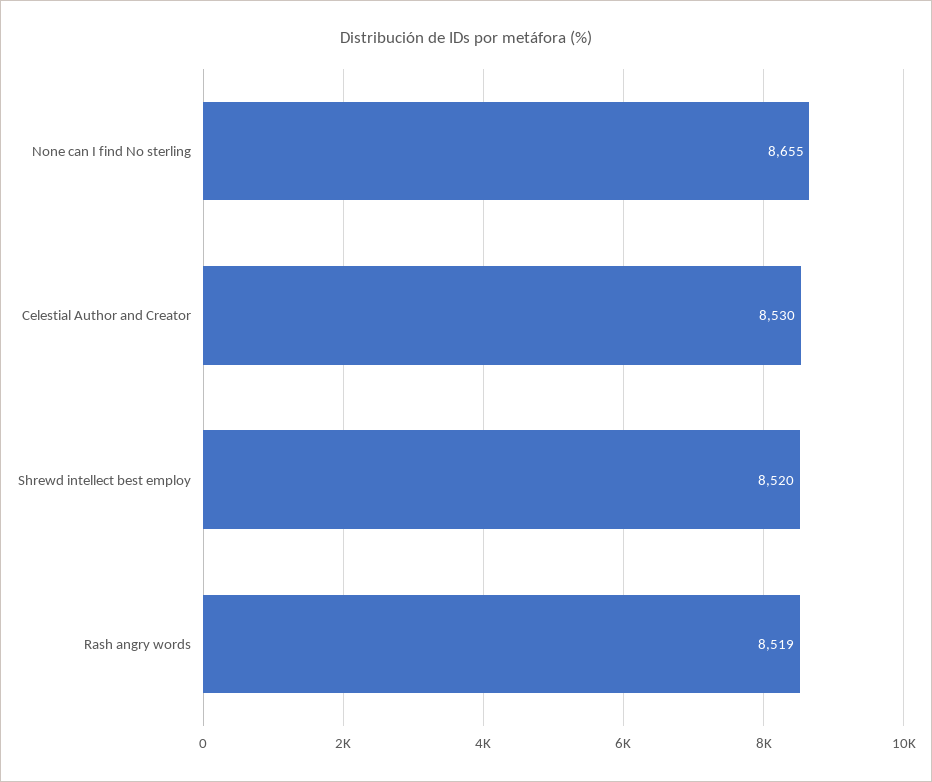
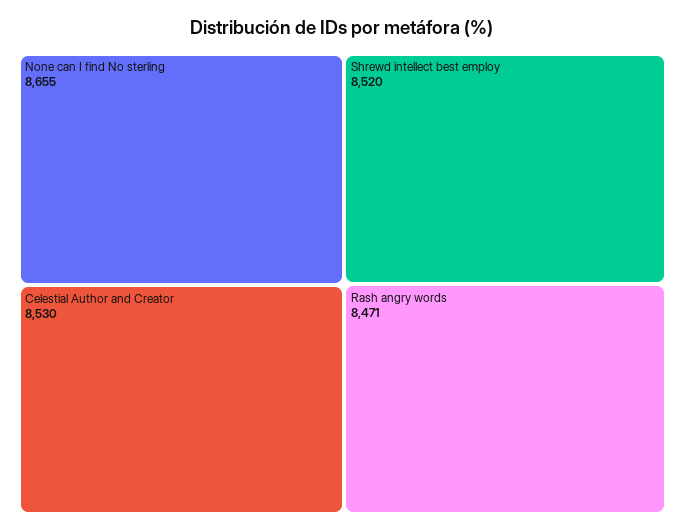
Rash angry words: 8519 -> 8471

